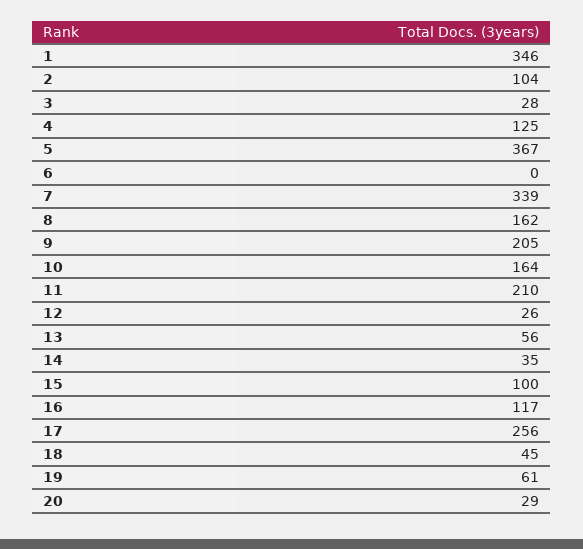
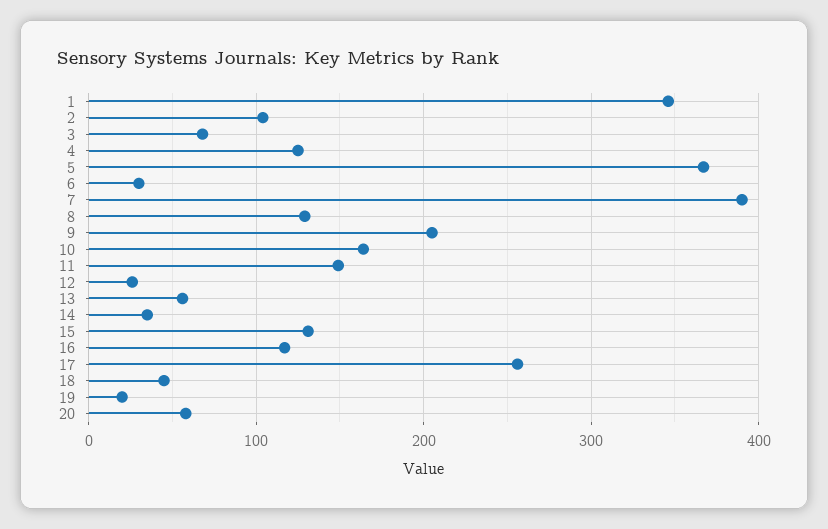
3: 28 -> 70
6: 0 -> 30
7: 339 -> 390
8: 162 -> 130
11: 210 -> 150
15: 100 -> 130
19: 61 -> 20
20: 29 -> 60

